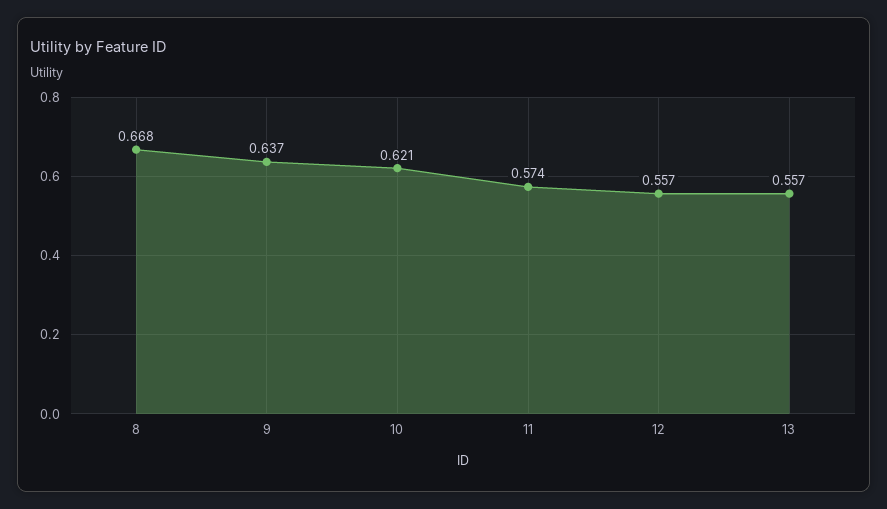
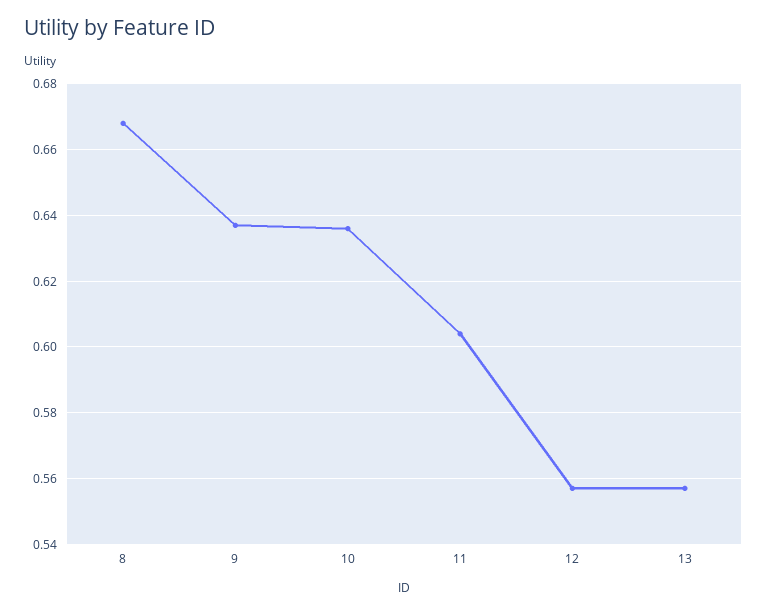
10: 0.621 -> 0.635
11: 0.574 -> 0.605

